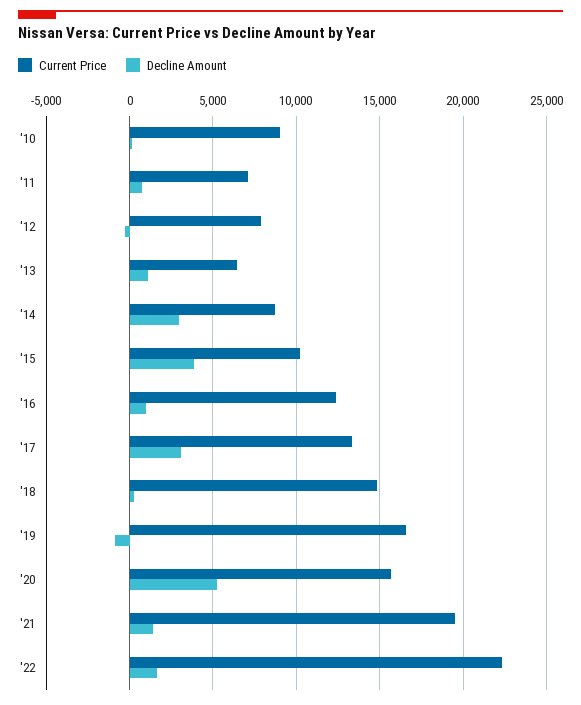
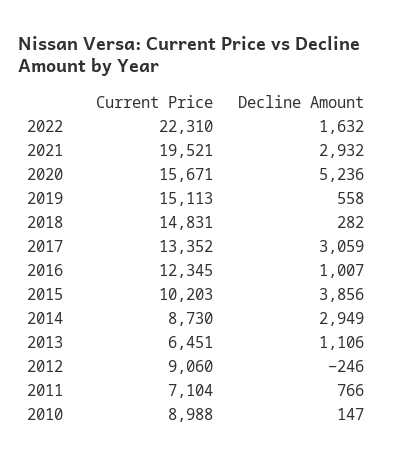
Current Price, '12: 8000 -> 9060
Current Price, '19: 16500 -> 15113
Decline Amount, '19: -1000 -> 558
Decline Amount, '21: 1500 -> 2932

